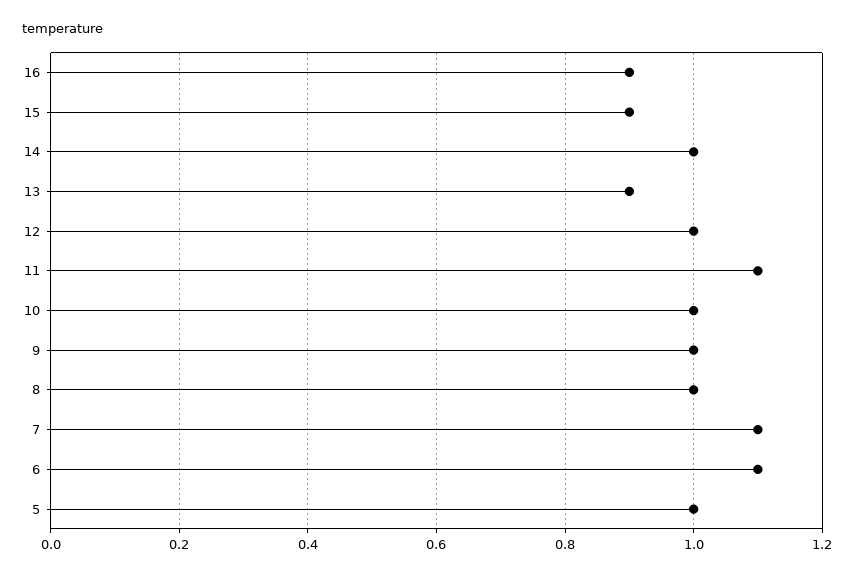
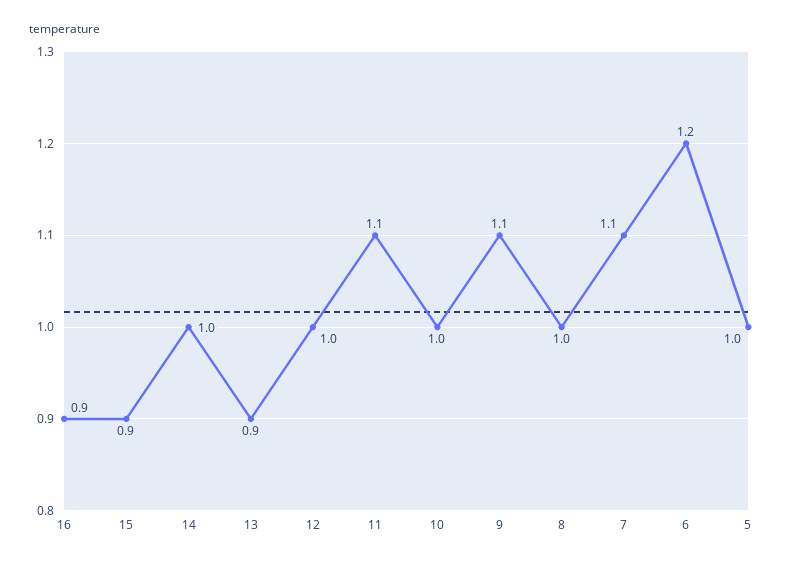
9: 1 -> 1.1
6: 1.1 -> 1.2

